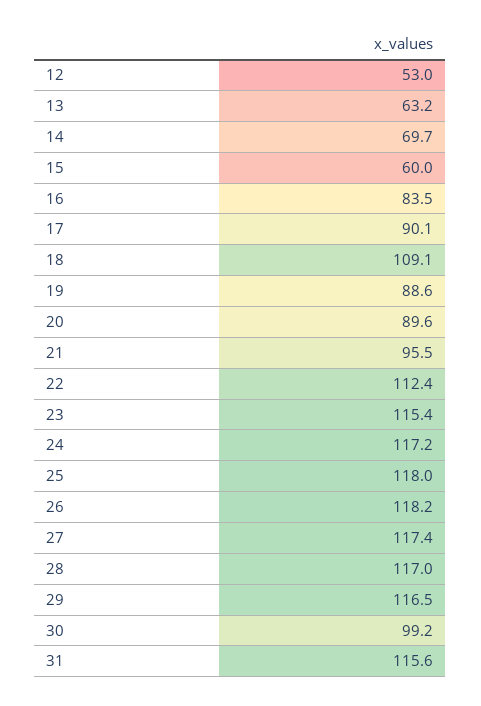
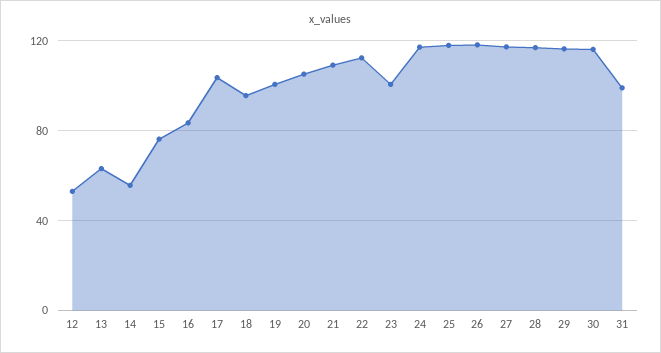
14: 69.7 -> 55
15: 60 -> 75
17: 90.1 -> 105
18: 109.1 -> 95
19: 88.6 -> 100
20: 89.6 -> 105
21: 95.5 -> 110
23: 115.4 -> 100
30: 99.2 -> 115
31: 115.6 -> 100

